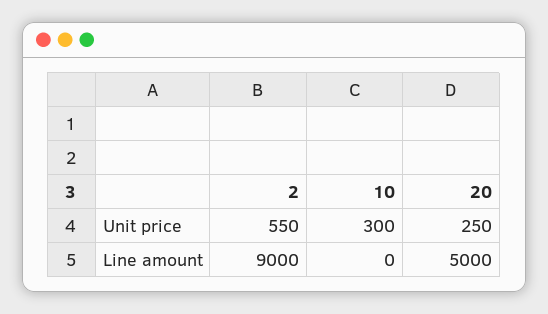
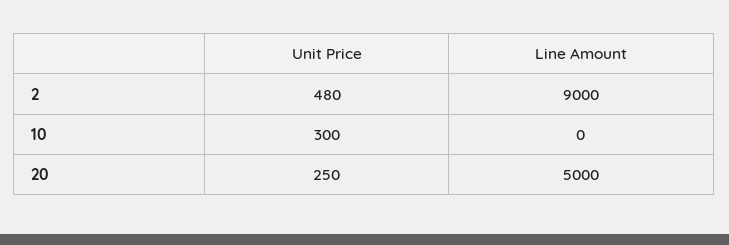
2, Unit price: 550 -> 480

